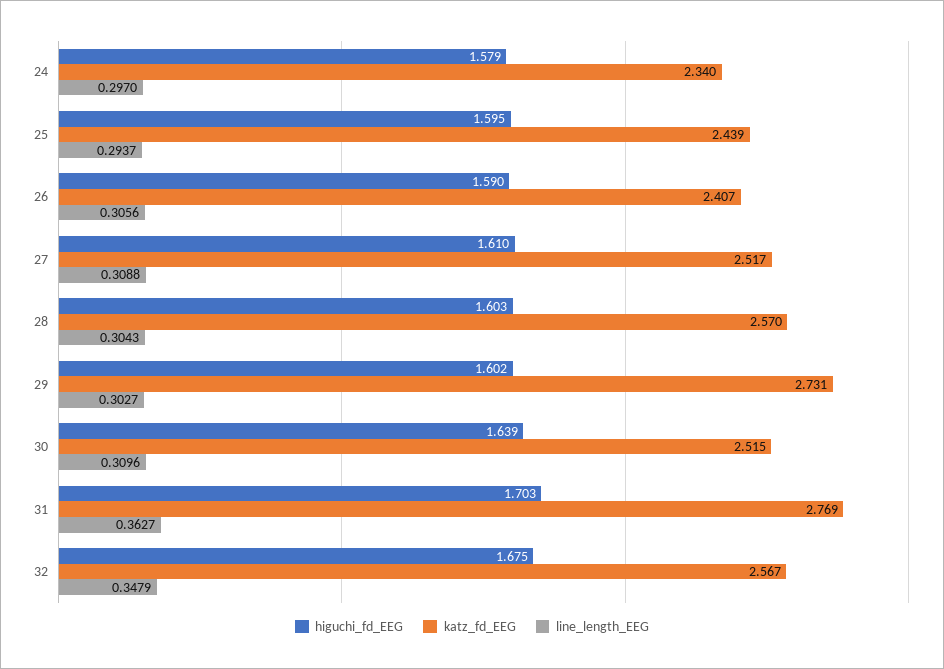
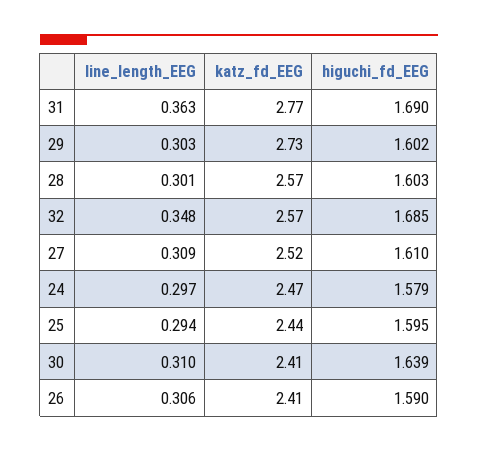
katz_fd_EEG, 24: 2.34 -> 2.47
line_length_EEG, 28: 0.3043 -> 0.301
katz_fd_EEG, 30: 2.515 -> 2.41
higuchi_fd_EEG, 31: 1.703 -> 1.69
higuchi_fd_EEG, 32: 1.675 -> 1.685

